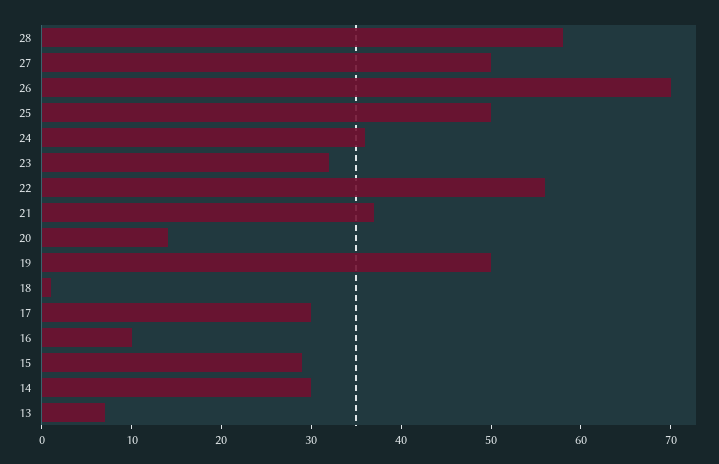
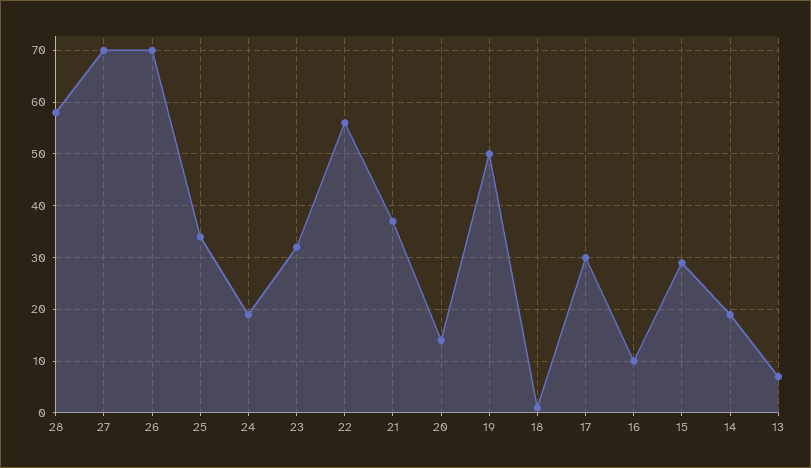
27: 50 -> 70
25: 50 -> 35
24: 36 -> 20
14: 30 -> 20

